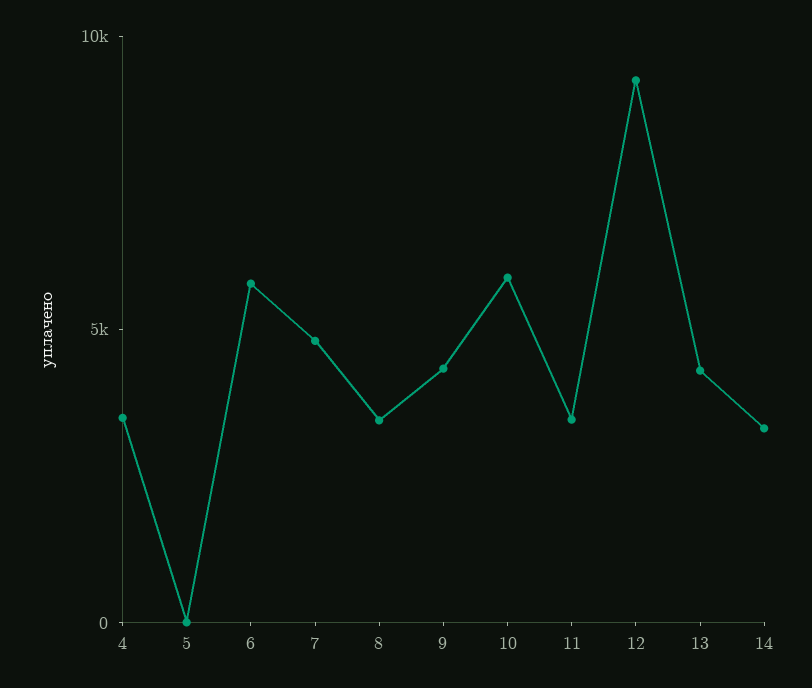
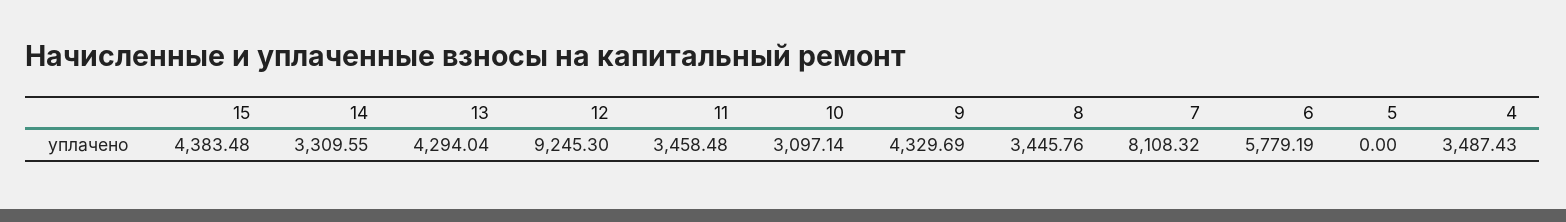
7: 5000 -> 8108.32
10: 6000 -> 3097.14
15: none -> 4383.48

